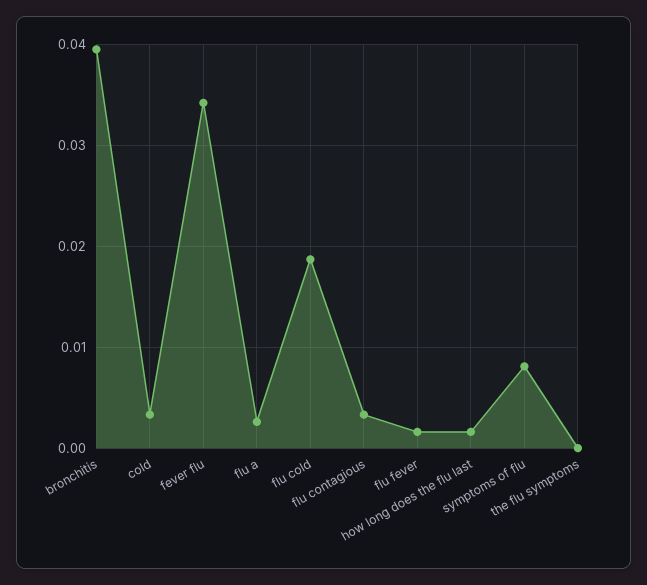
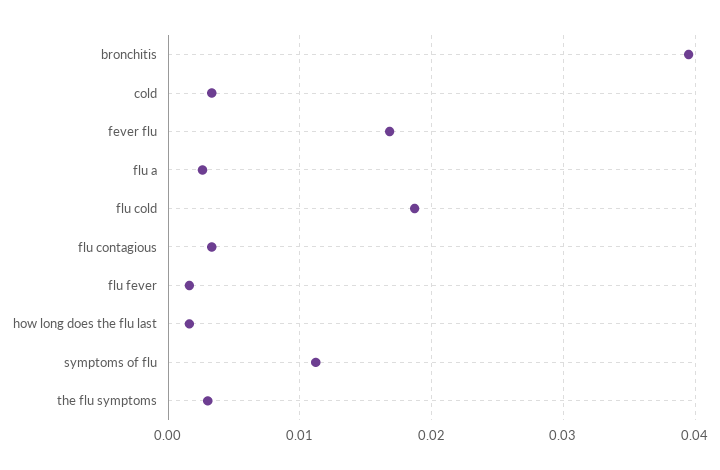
fever flu: 0.034 -> 0.017
symptoms of flu: 0.008 -> 0.011
the flu symptoms: 0 -> 0.003

